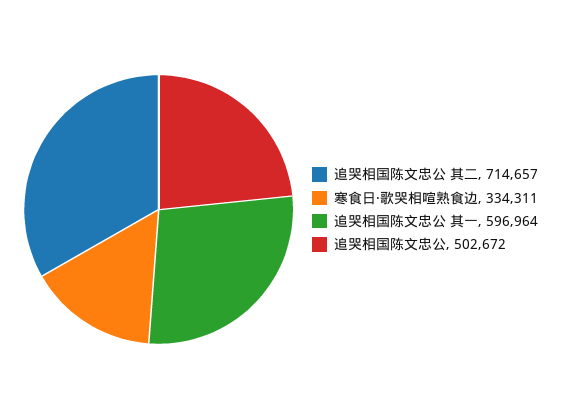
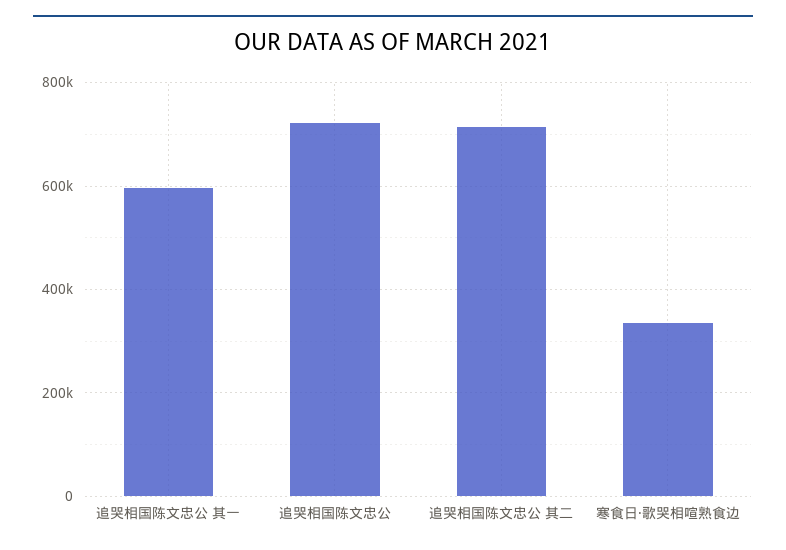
追哭相国陈文忠公: 502672 -> 720000

